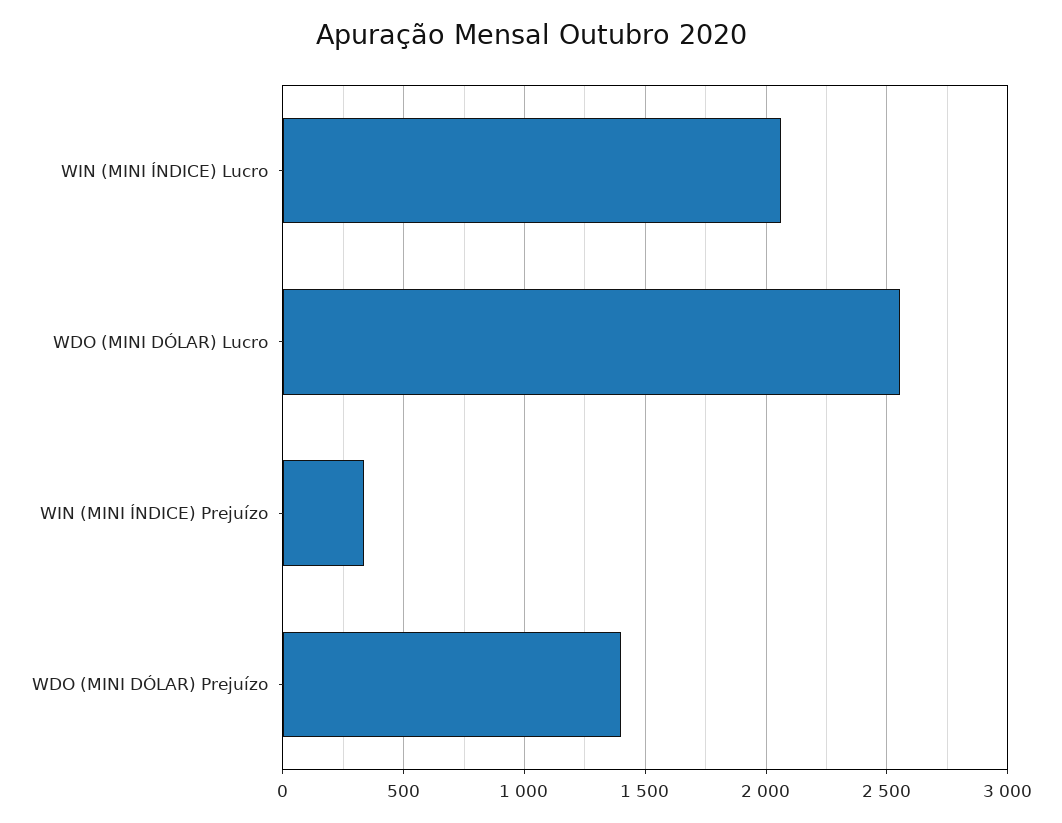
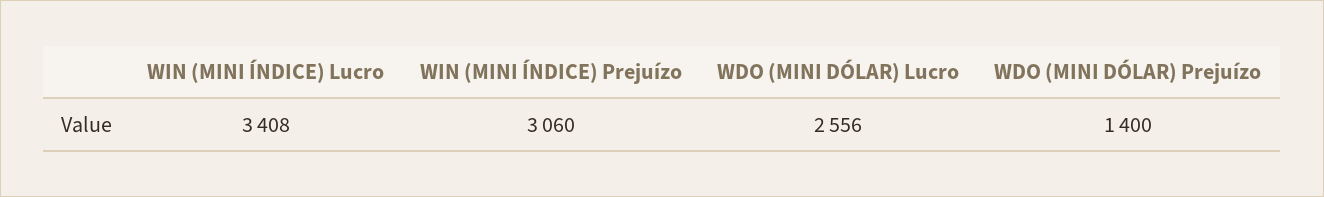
WIN (MINI ÍNDICE) Lucro: 2050 -> 3408
WIN (MINI ÍNDICE) Prejuízo: 350 -> 3060

